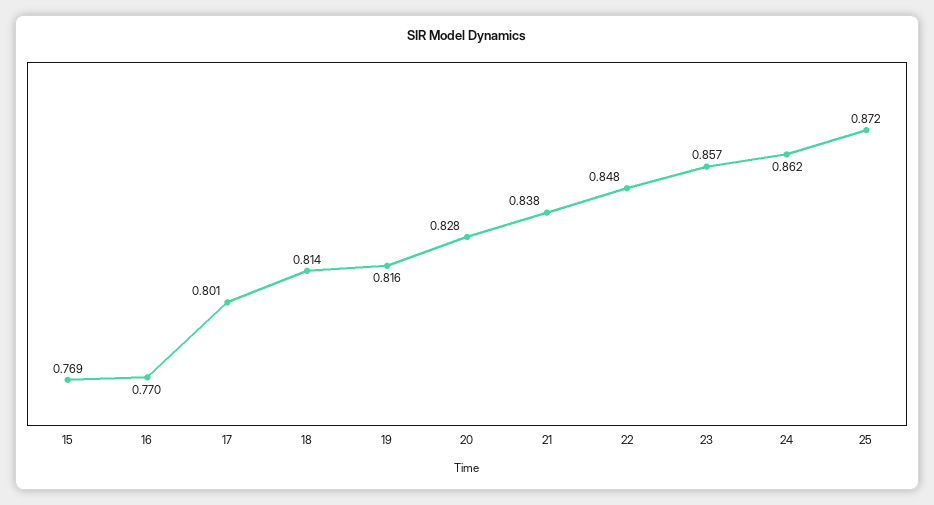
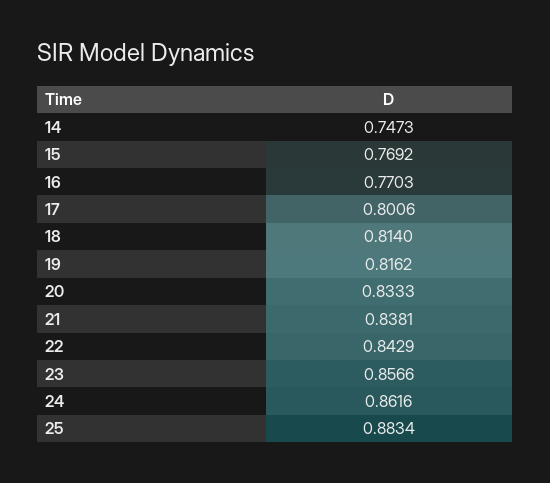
20: 0.828 -> 0.8333
22: 0.848 -> 0.8429
25: 0.872 -> 0.8834
14: none -> 0.7473

